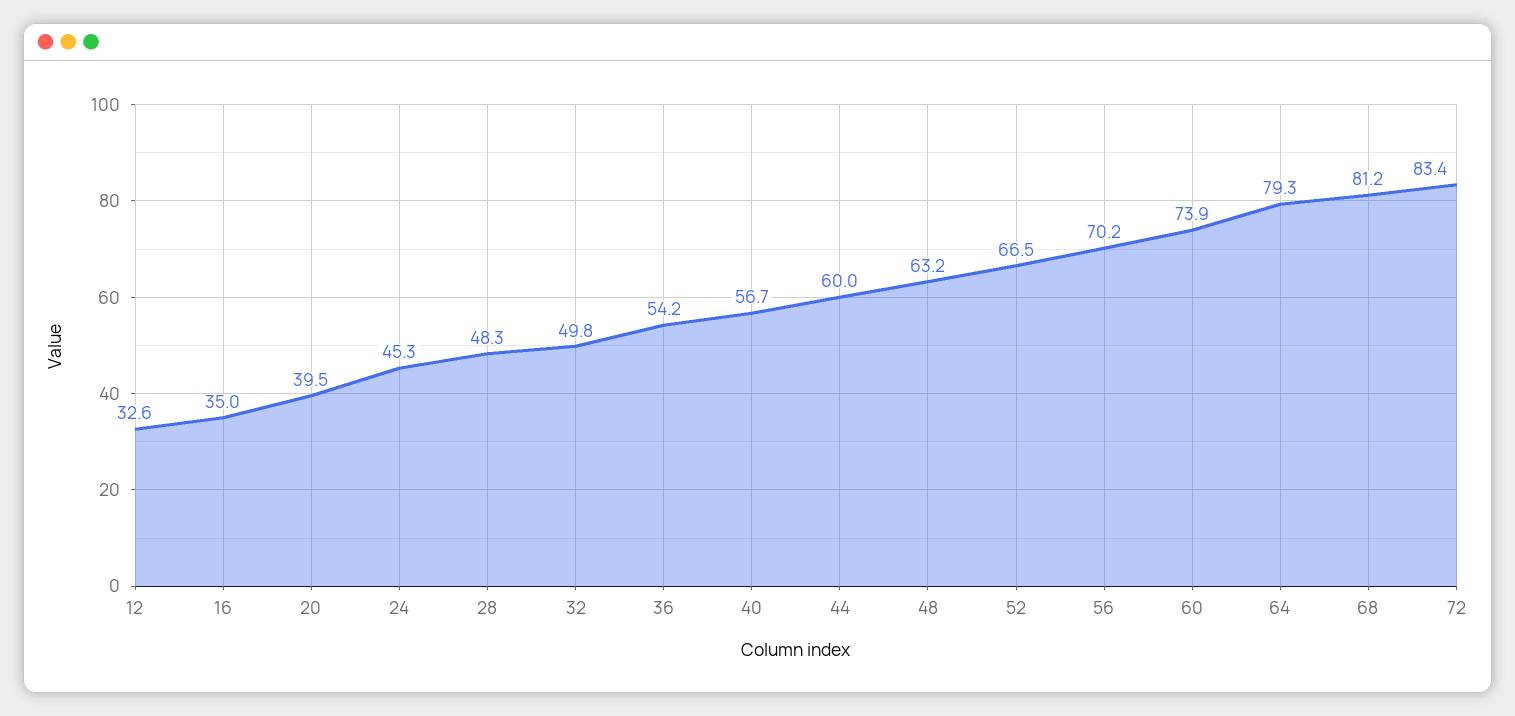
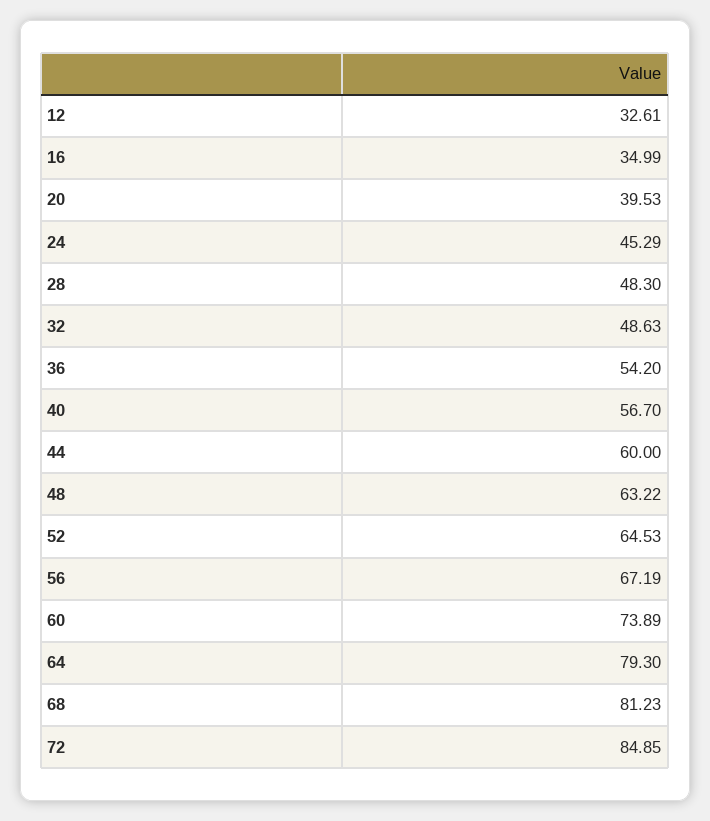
32: 49.8 -> 48.63
52: 66.5 -> 64.53
56: 70.2 -> 67.19
72: 83.4 -> 84.85

